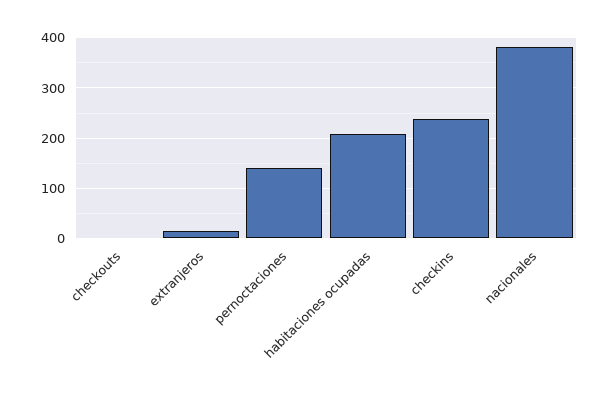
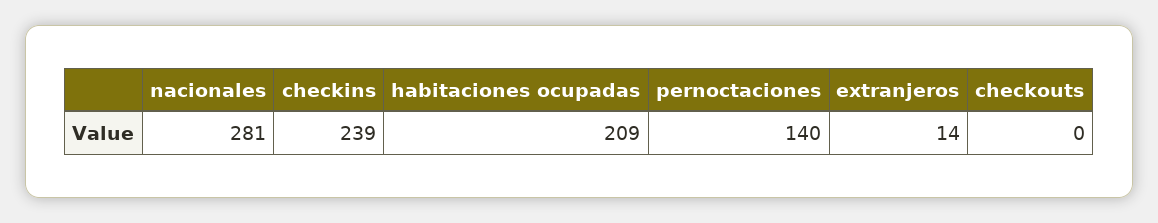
nacionales: 380 -> 281

